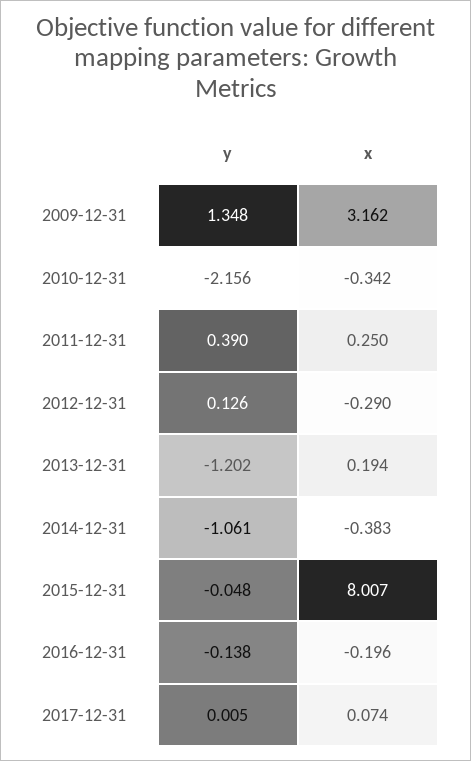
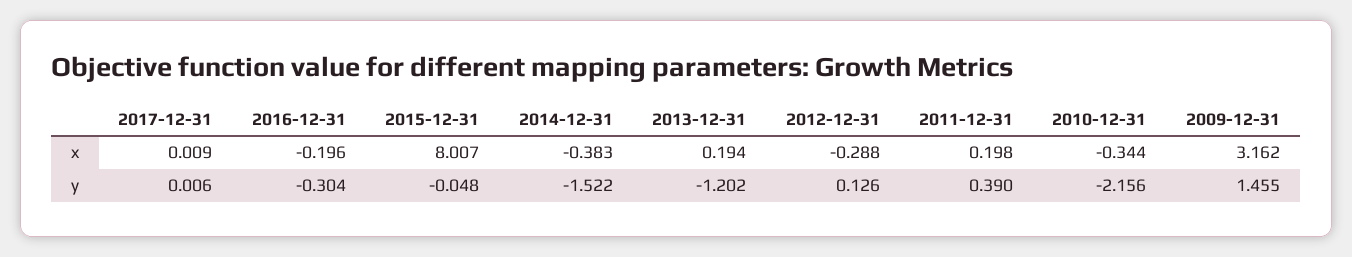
y, 2009-12-31: 1.348 -> 1.455
x, 2010-12-31: -0.342 -> -0.344
x, 2011-12-31: 0.25 -> 0.198
x, 2012-12-31: -0.29 -> -0.288
y, 2014-12-31: -1.061 -> -1.522
y, 2016-12-31: -0.138 -> -0.304
y, 2017-12-31: 0.005 -> 0.006
x, 2017-12-31: 0.074 -> 0.009

